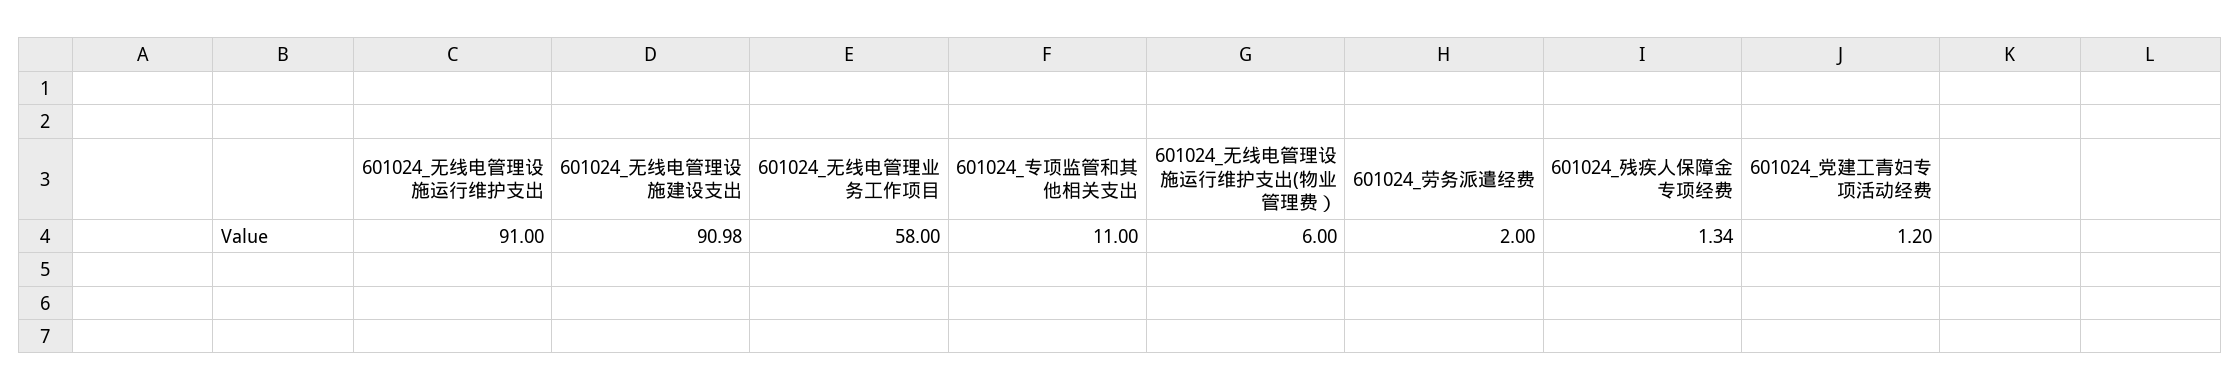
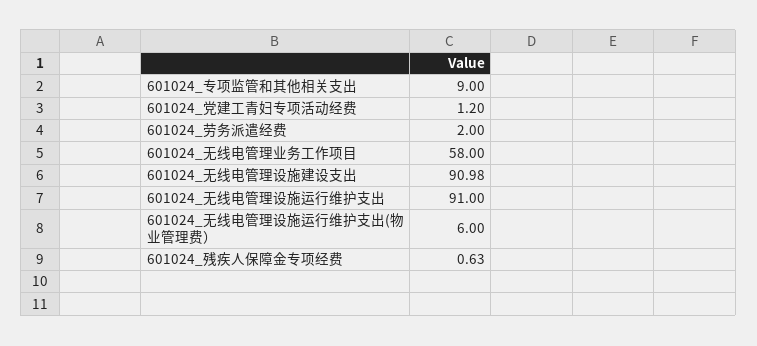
601024_专项监管和其他相关支出: 11 -> 9
601024_残疾人保障金专项经费: 1.34 -> 0.63

